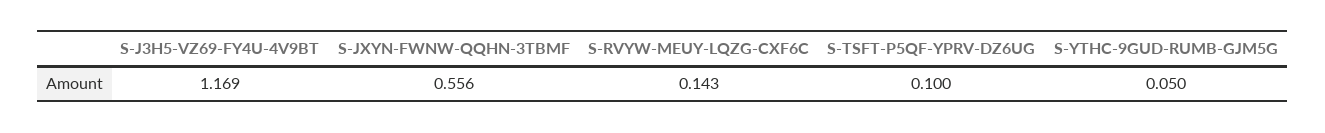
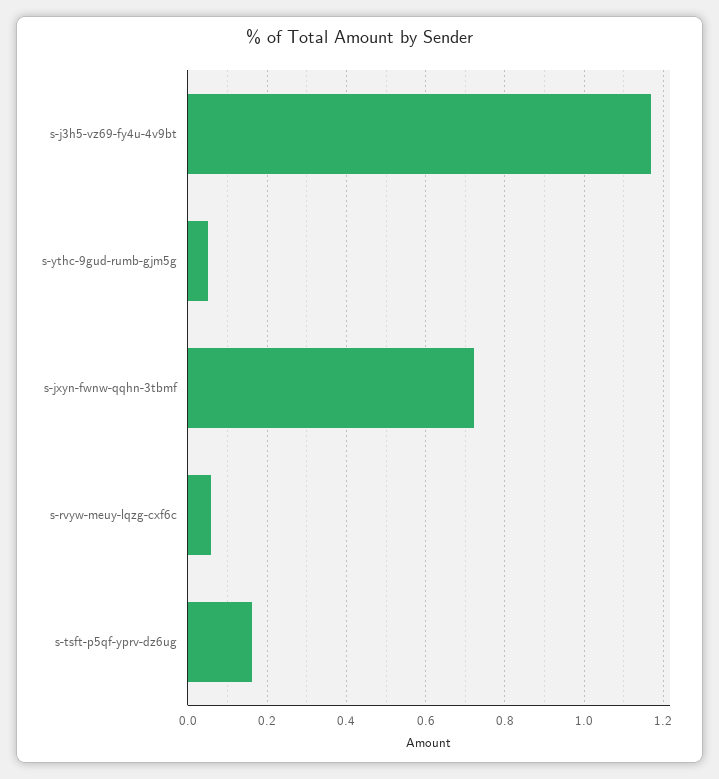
S-JXYN-FWNW-QQHN-3TBMF: 0.556 -> 0.72
S-RVYW-MEUY-LQZG-CXF6C: 0.143 -> 0.06
S-TSFT-P5QF-YPRV-DZ6UG: 0.1 -> 0.16

